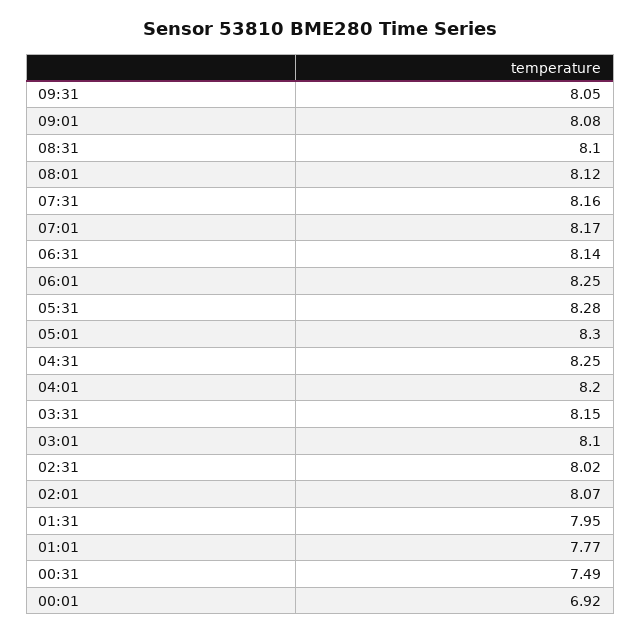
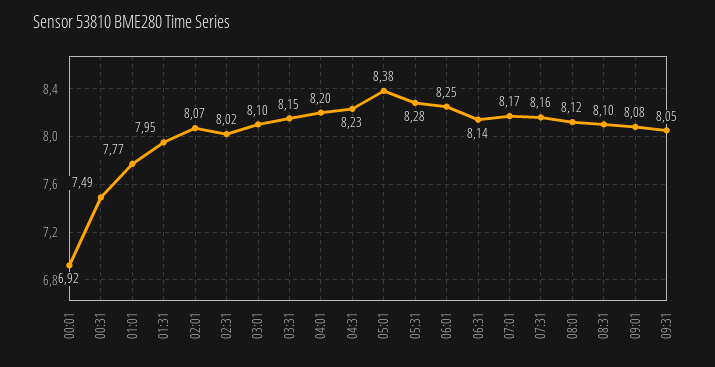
05:01: 8.3 -> 8.38
04:31: 8.25 -> 8.23

